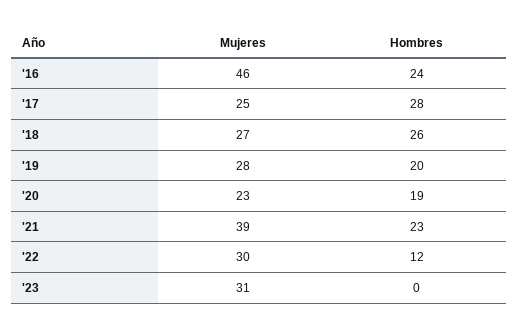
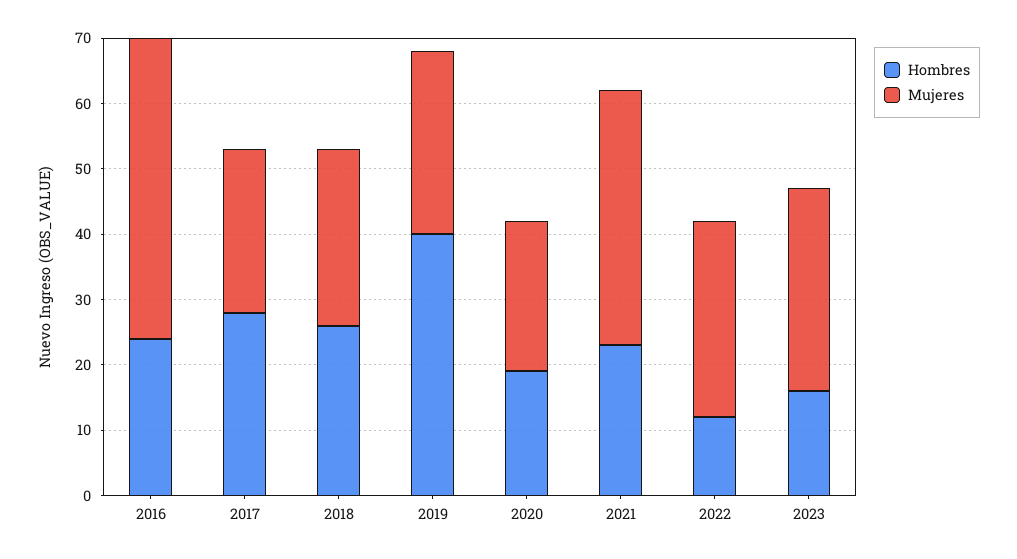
Hombres, '19: 20 -> 40
Hombres, '23: 0 -> 15

